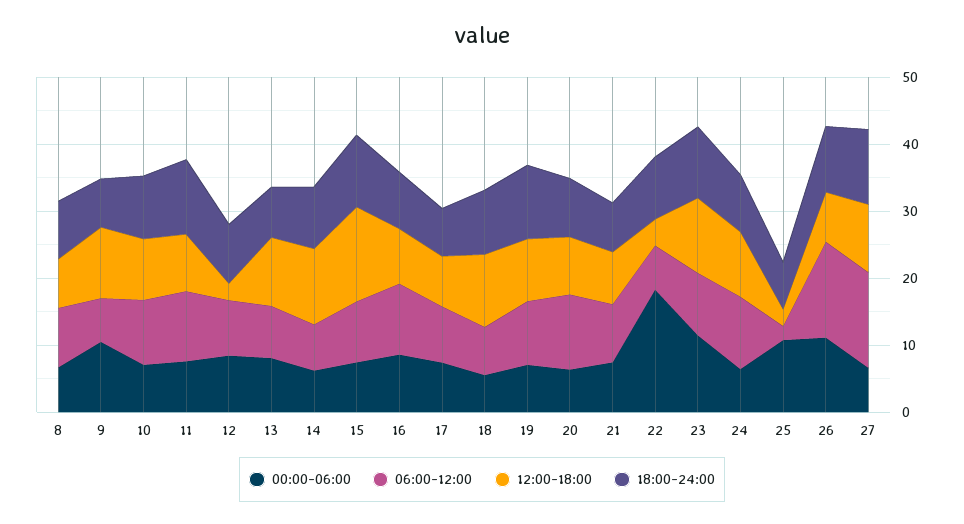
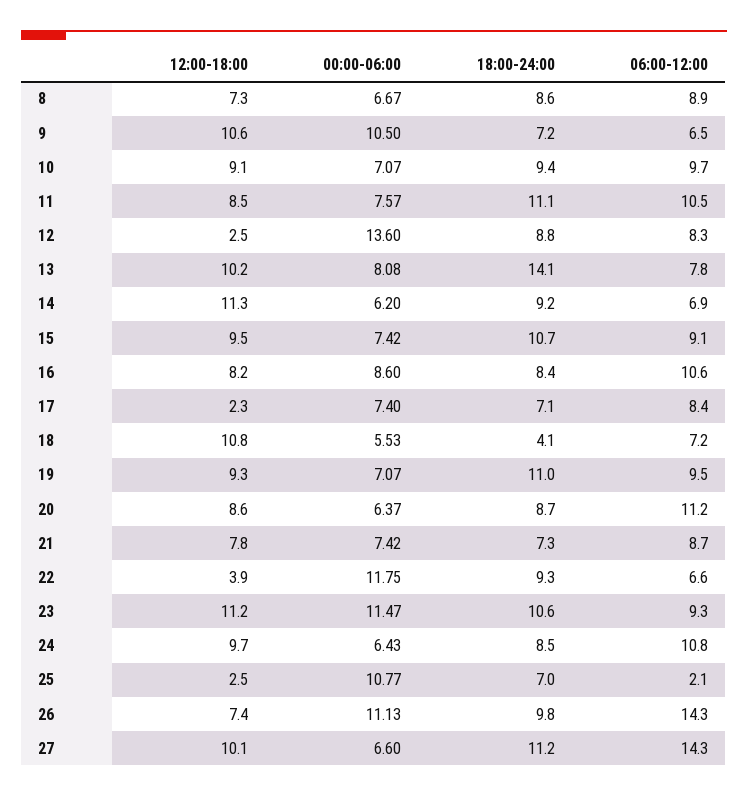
00:00-06:00, 12: 8 -> 13.6
18:00-24:00, 13: 8 -> 14.1
12:00-18:00, 15: 14 -> 9.5
12:00-18:00, 17: 8 -> 2.3
18:00-24:00, 18: 10 -> 4.1
00:00-06:00, 22: 18 -> 11.75

